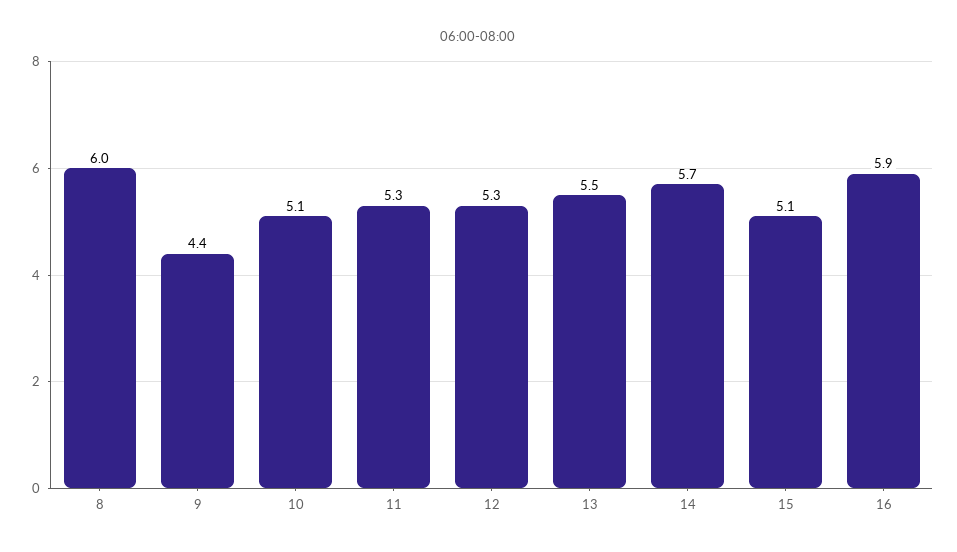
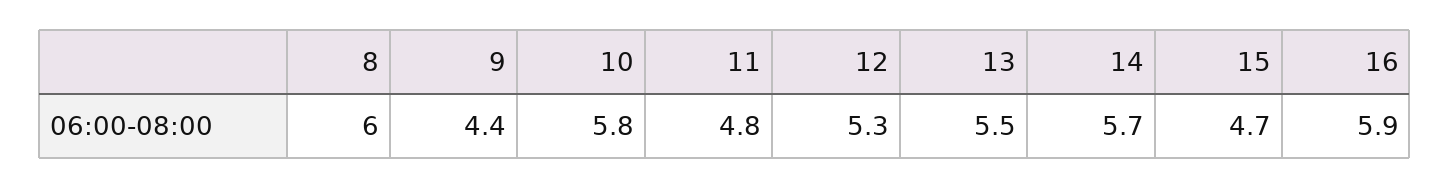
10: 5.1 -> 5.8
11: 5.3 -> 4.8
15: 5.1 -> 4.7

